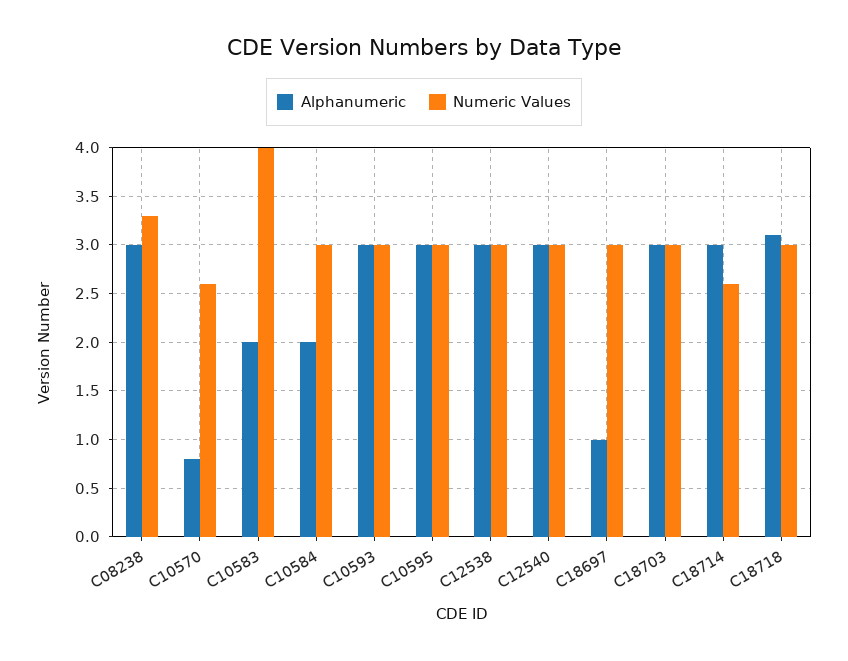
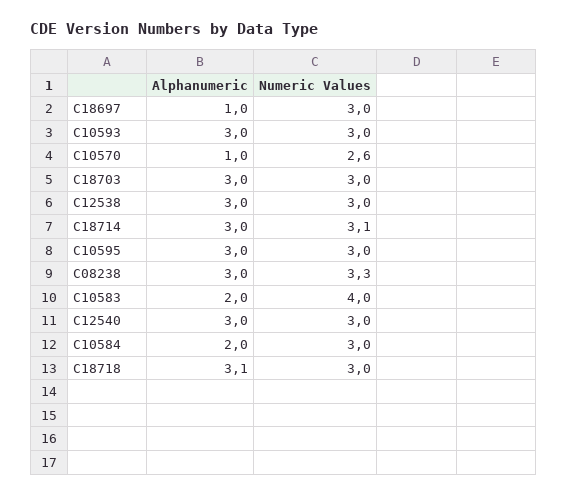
Alphanumeric, C10570: 0.8 -> 1
Numeric Values, C18714: 2.6 -> 3.1

